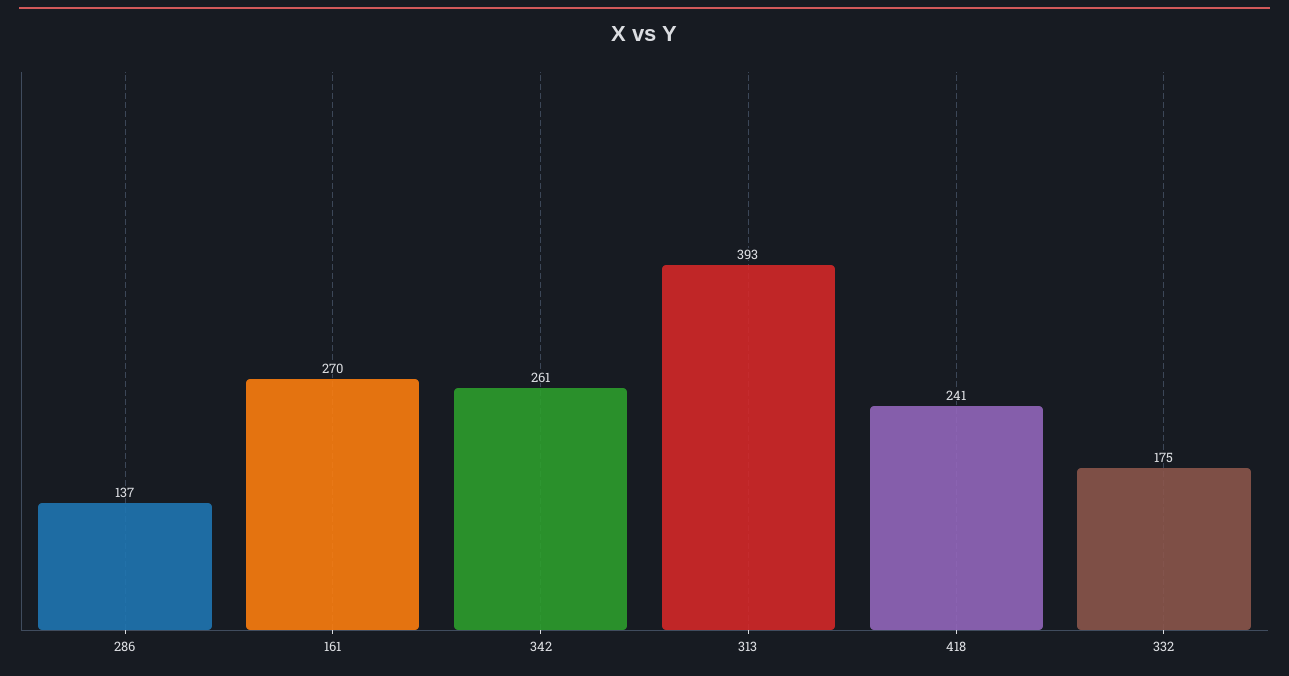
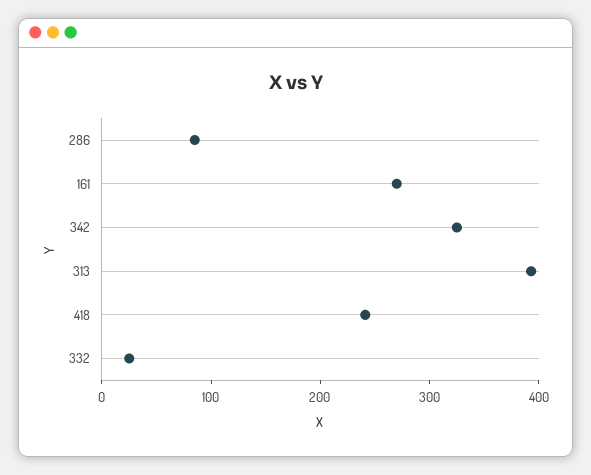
286: 137 -> 80
342: 261 -> 320
332: 175 -> 20

